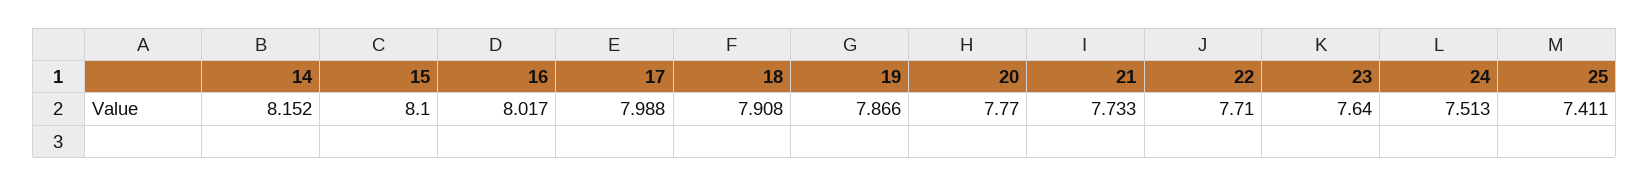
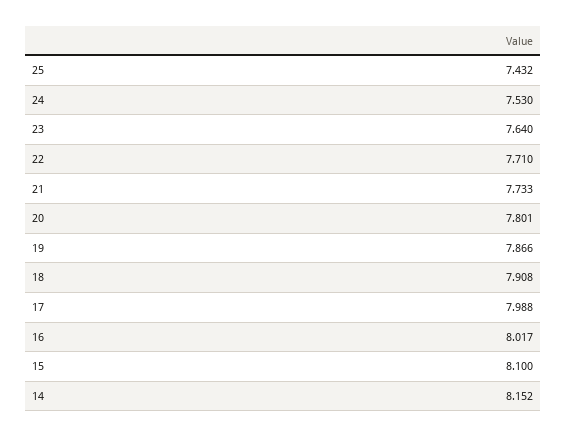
20: 7.77 -> 7.801
24: 7.513 -> 7.53
25: 7.411 -> 7.432

